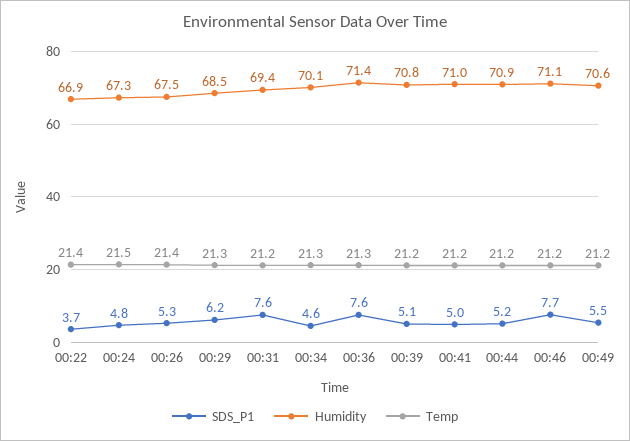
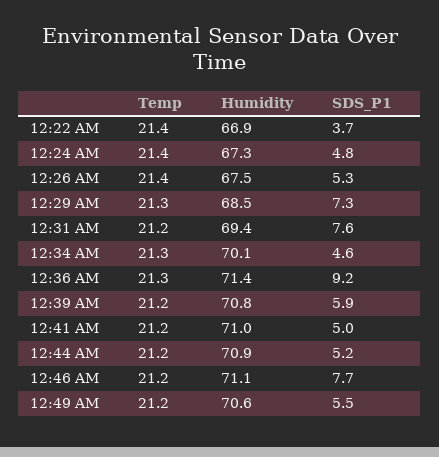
Temp, 00:24: 21.5 -> 21.4
SDS_P1, 00:29: 6.2 -> 7.3
SDS_P1, 00:36: 7.6 -> 9.2
SDS_P1, 00:39: 5.1 -> 5.9

